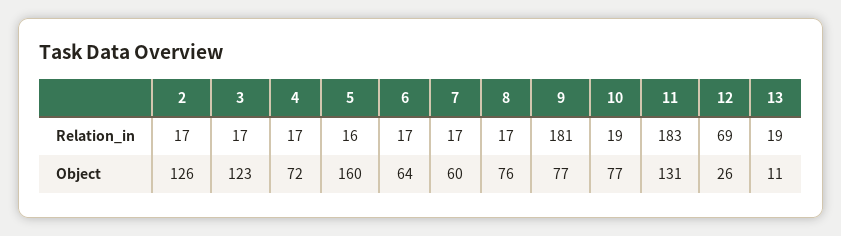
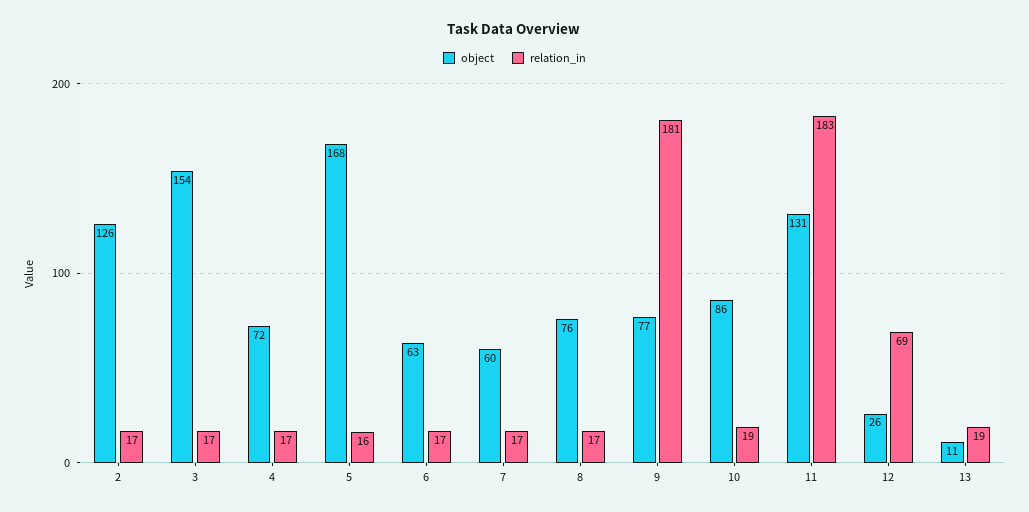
Object, 3: 123 -> 154
Object, 5: 160 -> 168
Object, 6: 64 -> 63
Object, 10: 77 -> 86

